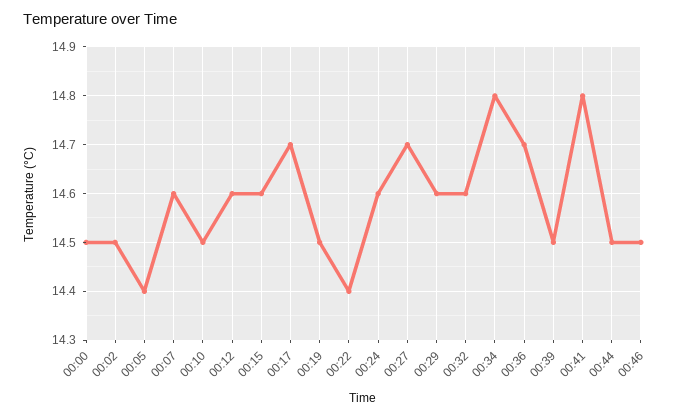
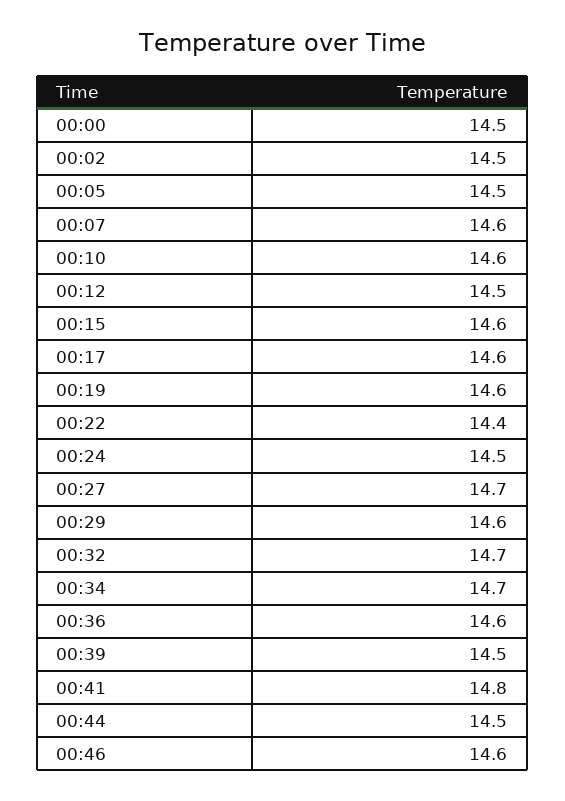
00:05: 14.4 -> 14.5
00:10: 14.5 -> 14.6
00:12: 14.6 -> 14.5
00:17: 14.7 -> 14.6
00:19: 14.5 -> 14.6
00:24: 14.6 -> 14.5
00:32: 14.6 -> 14.7
00:34: 14.8 -> 14.7
00:36: 14.7 -> 14.6
00:46: 14.5 -> 14.6

